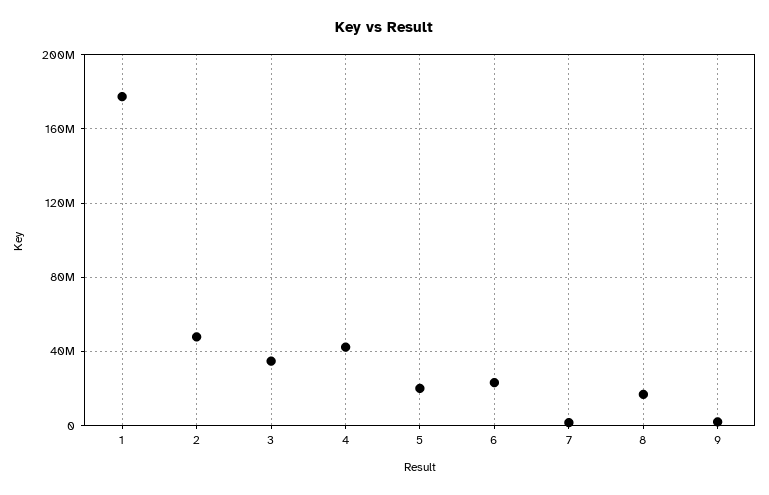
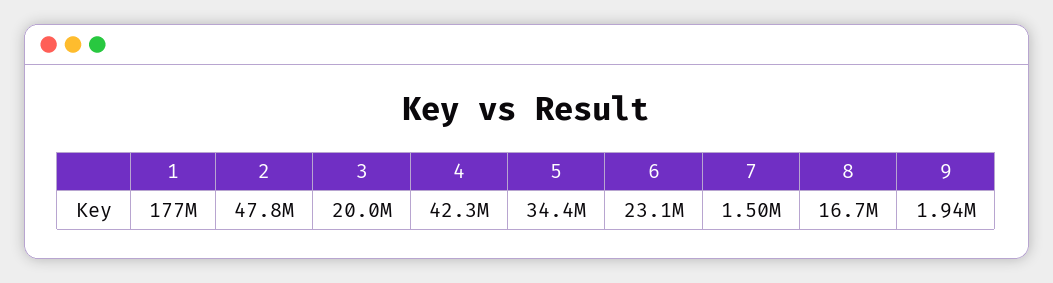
3: 35000000 -> 20000000
5: 20000000 -> 34400000

